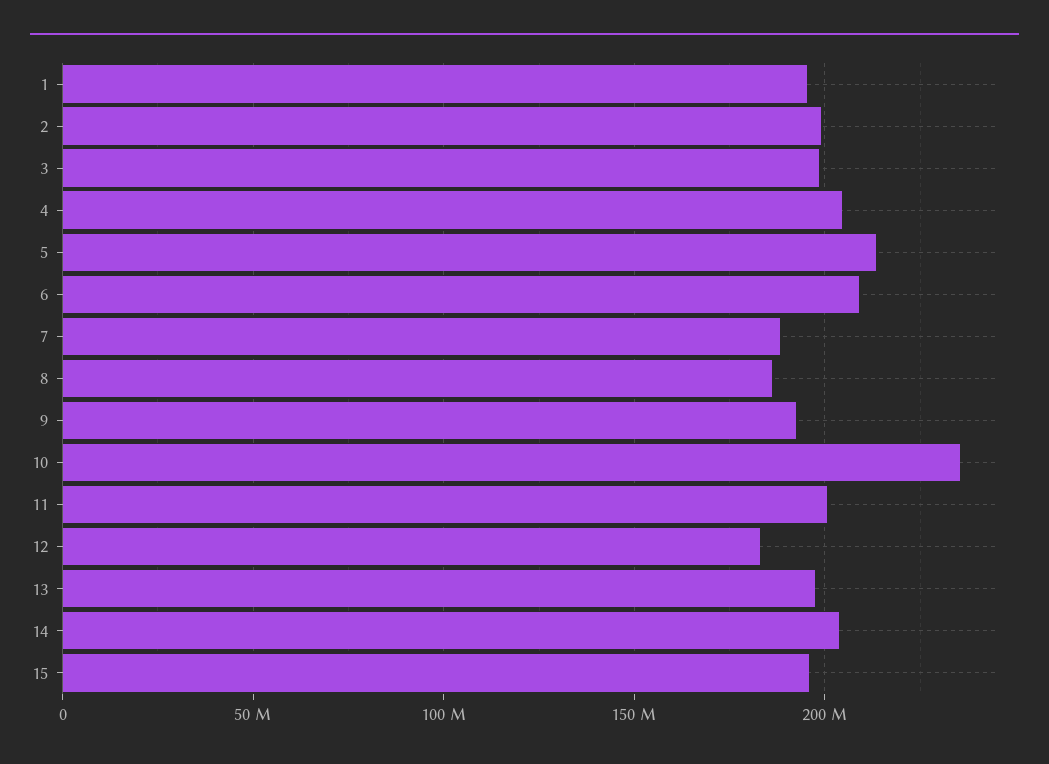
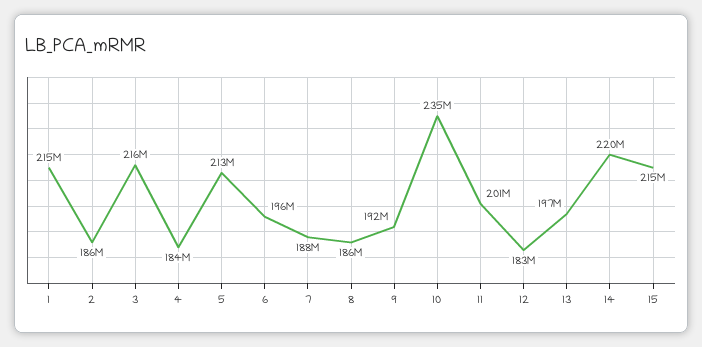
1: 195000000 -> 215000000
2: 200000000 -> 186000000
3: 200000000 -> 216000000
4: 205000000 -> 184000000
6: 210000000 -> 196000000
14: 205000000 -> 220000000
15: 195000000 -> 215000000

